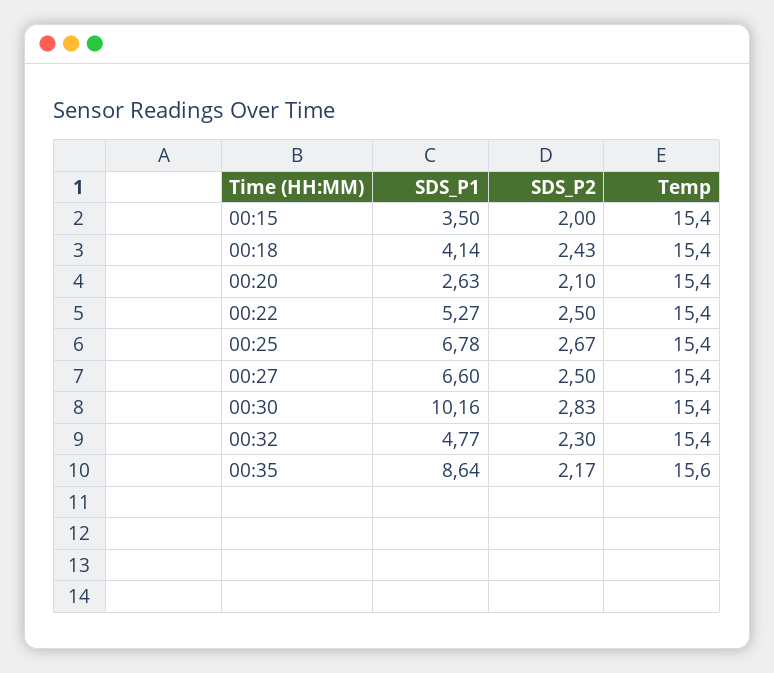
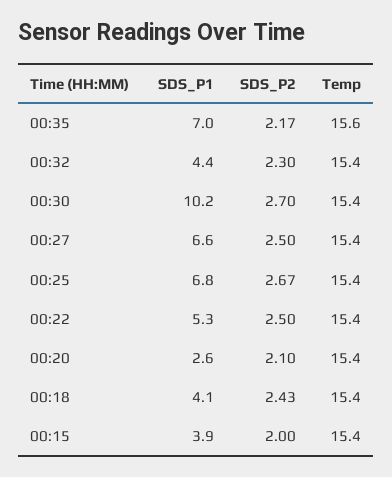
SDS_P1, 00:15: 3.5 -> 3.9
SDS_P2, 00:30: 2.83 -> 2.7
SDS_P1, 00:32: 4.77 -> 4.4
SDS_P1, 00:35: 8.64 -> 7

